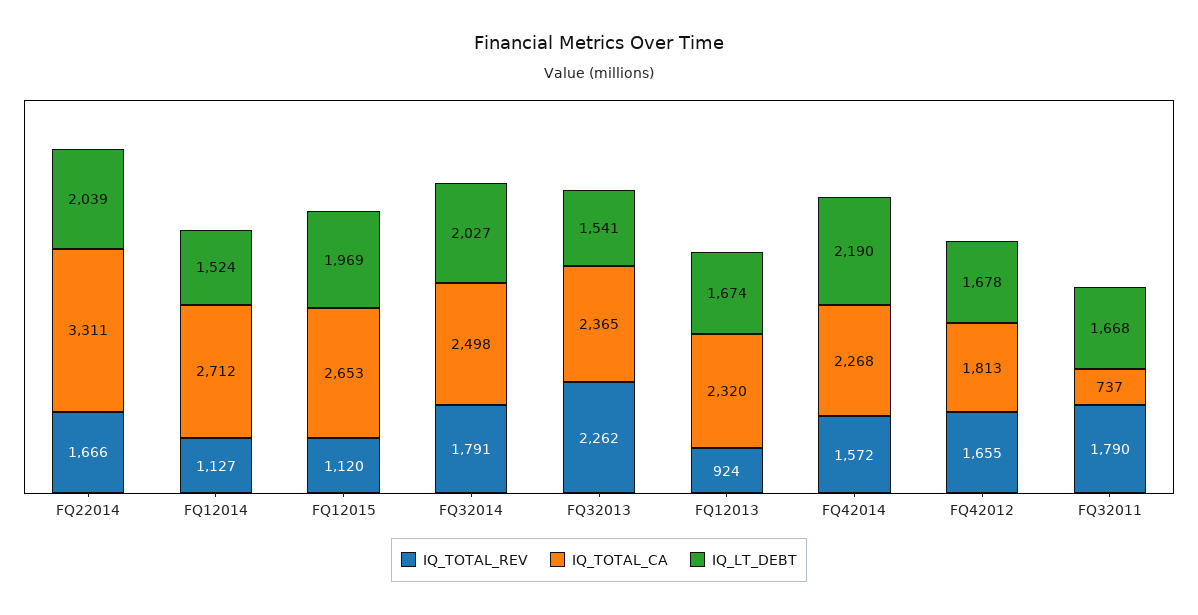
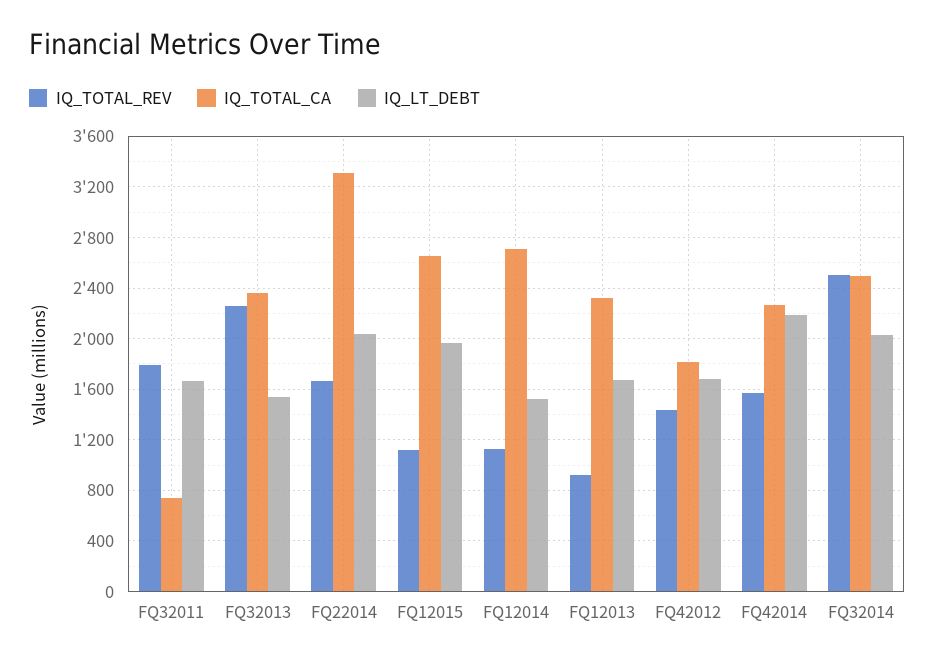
IQ_TOTAL_REV, FQ32014: 1791 -> 2500
IQ_TOTAL_REV, FQ42012: 1655 -> 1450

